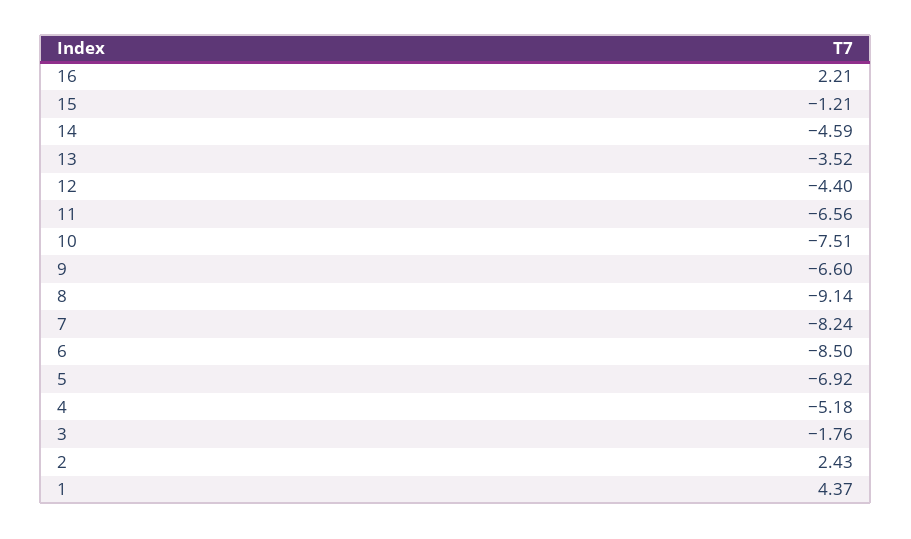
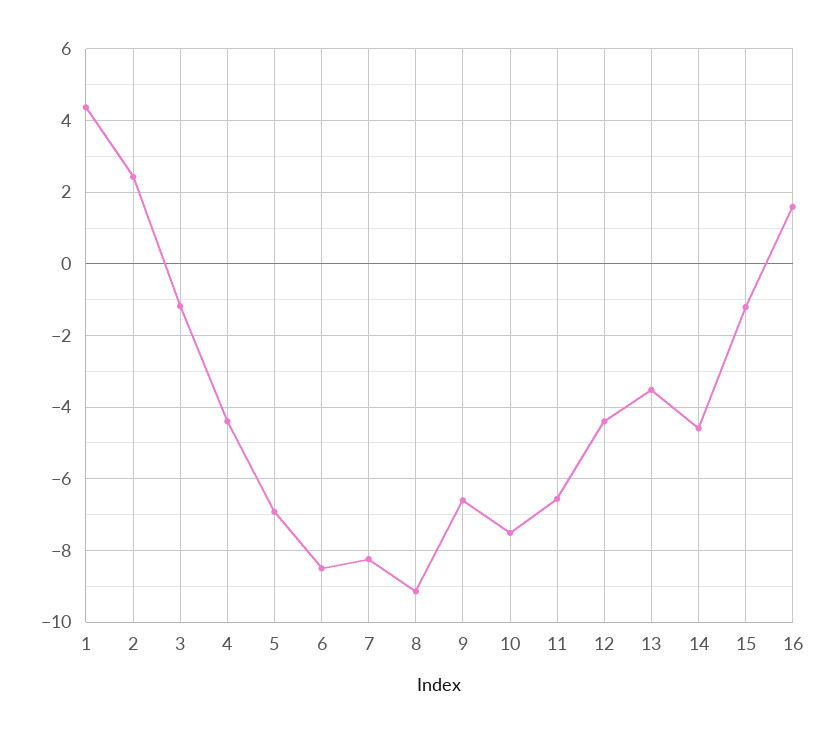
16: 2.21 -> 1.6
4: -5.18 -> -4.4
3: -1.76 -> -1.2

